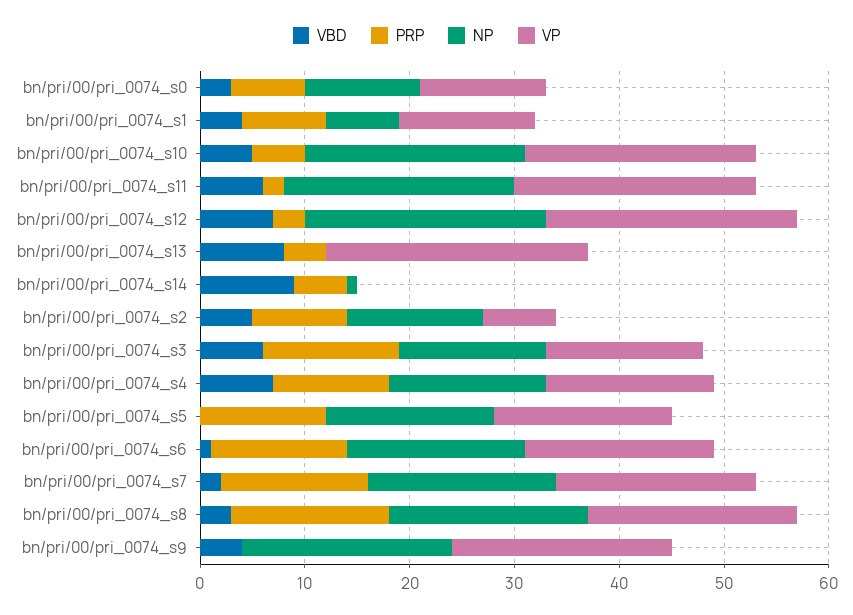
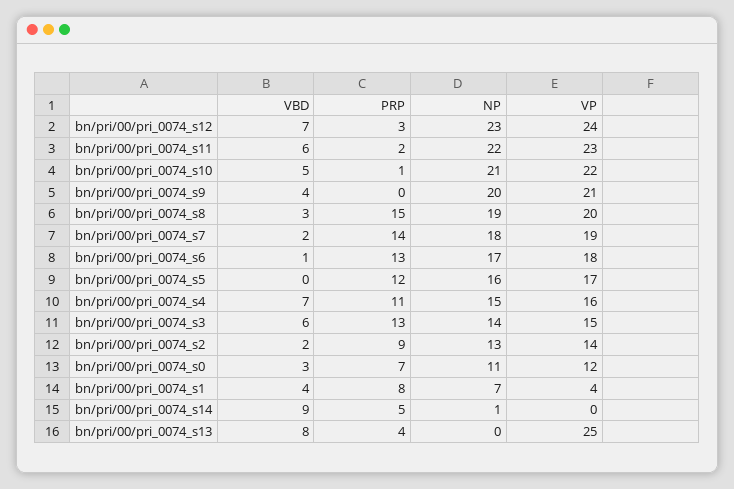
VP, bn/pri/00/pri_0074_s1: 13 -> 4
PRP, bn/pri/00/pri_0074_s10: 5 -> 1
VBD, bn/pri/00/pri_0074_s2: 5 -> 2
VP, bn/pri/00/pri_0074_s2: 7 -> 14

